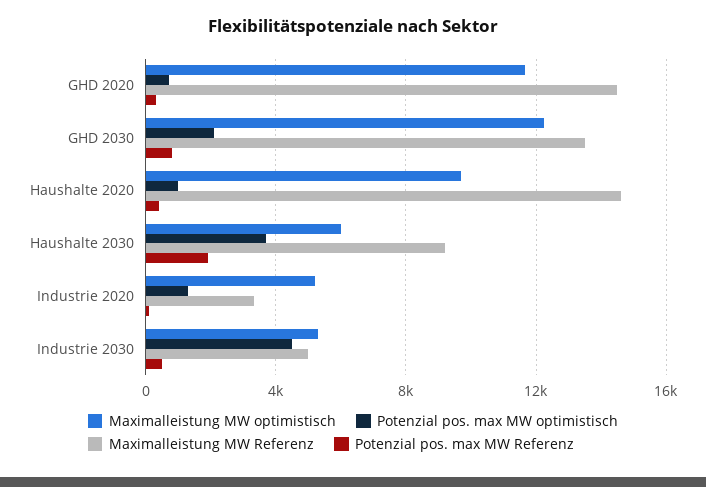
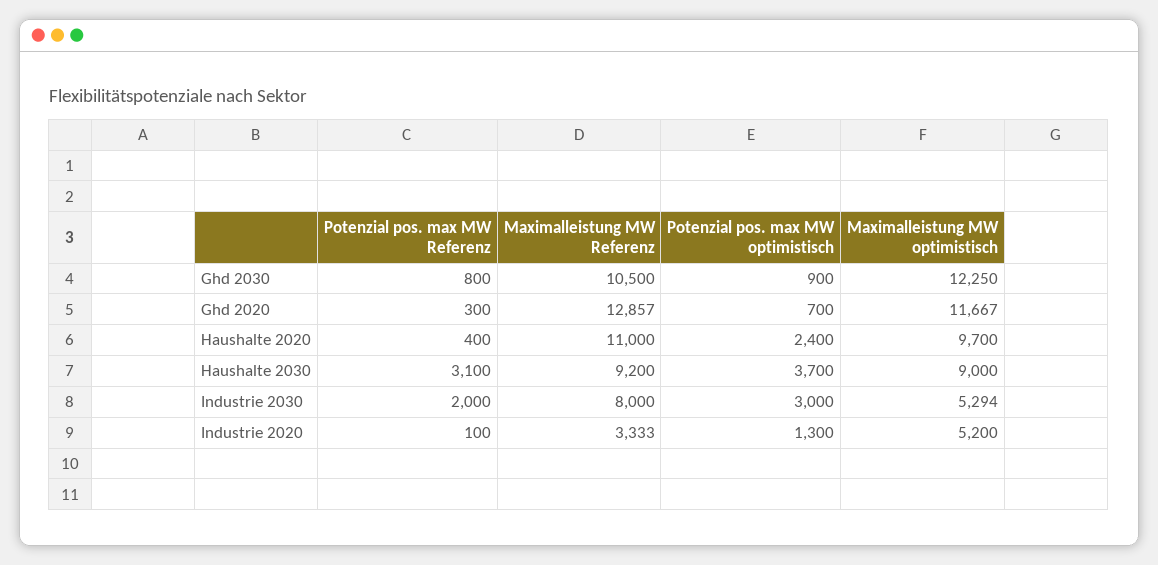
Maximalleistung MW Referenz, GHD 2020: 14500 -> 12857
Potenzial pos. max MW optimistisch, GHD 2030: 2000 -> 900
Maximalleistung MW Referenz, GHD 2030: 13500 -> 10500
Potenzial pos. max MW optimistisch, Haushalte 2020: 1000 -> 2400
Maximalleistung MW Referenz, Haushalte 2020: 14500 -> 11000
Maximalleistung MW optimistisch, Haushalte 2030: 6000 -> 9000
Potenzial pos. max MW Referenz, Haushalte 2030: 2000 -> 3100
Potenzial pos. max MW optimistisch, Industrie 2030: 4500 -> 3000
Maximalleistung MW Referenz, Industrie 2030: 5000 -> 8000
Potenzial pos. max MW Referenz, Industrie 2030: 500 -> 2000

